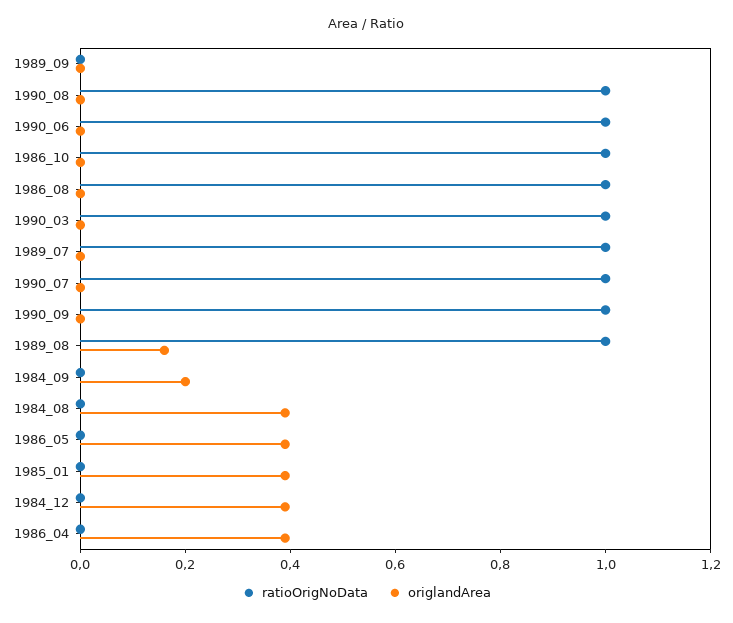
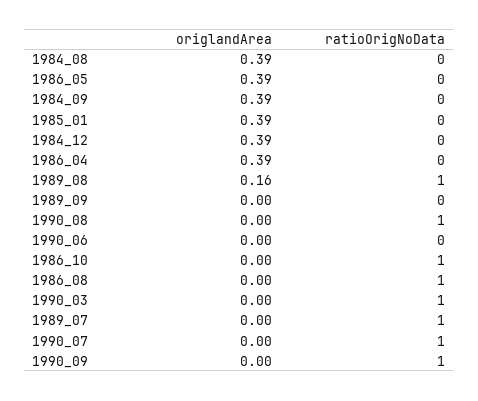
ratioOrigNoData, 1990_06: 1 -> 0
origlandArea, 1984_09: 0.2 -> 0.39

